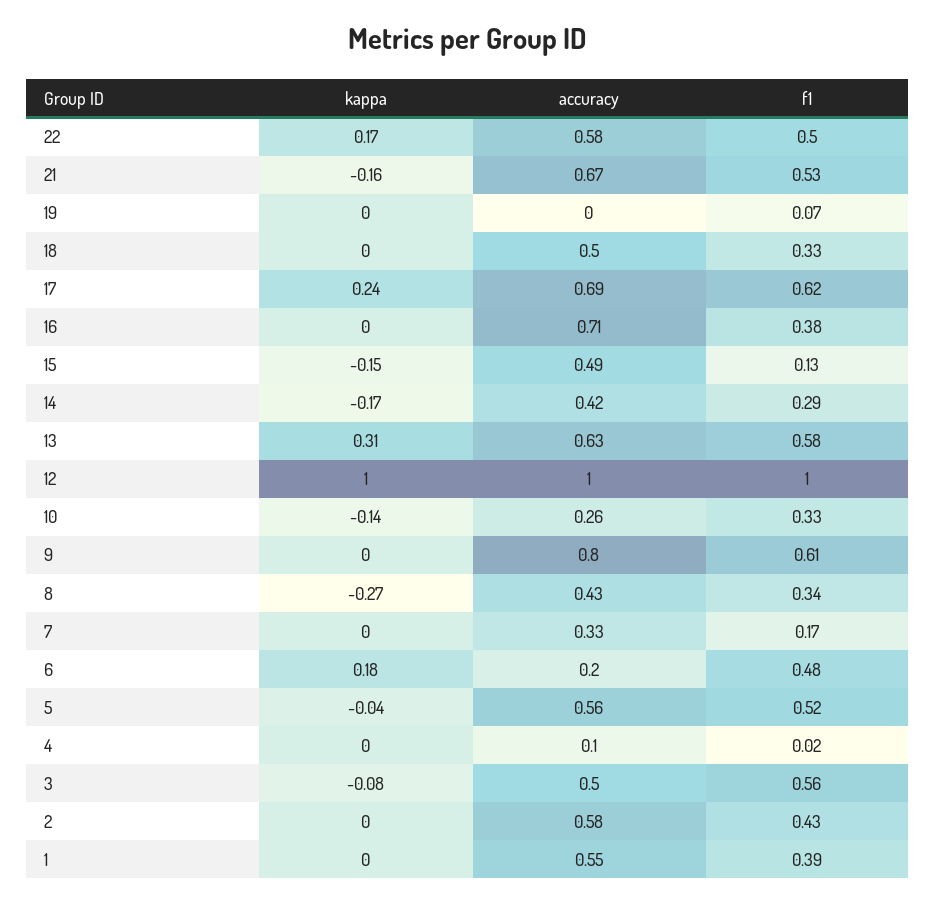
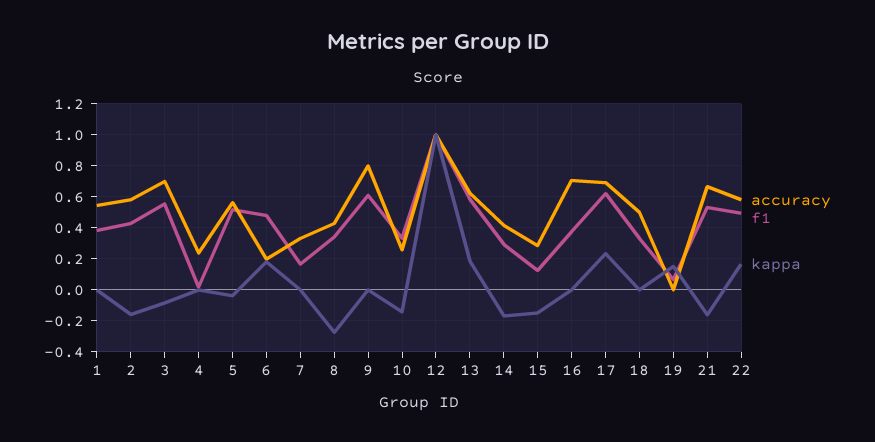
kappa, 19: 0 -> 0.15
accuracy, 15: 0.49 -> 0.3
kappa, 13: 0.31 -> 0.2
accuracy, 4: 0.1 -> 0.25
accuracy, 3: 0.5 -> 0.7
kappa, 2: 0 -> -0.15

